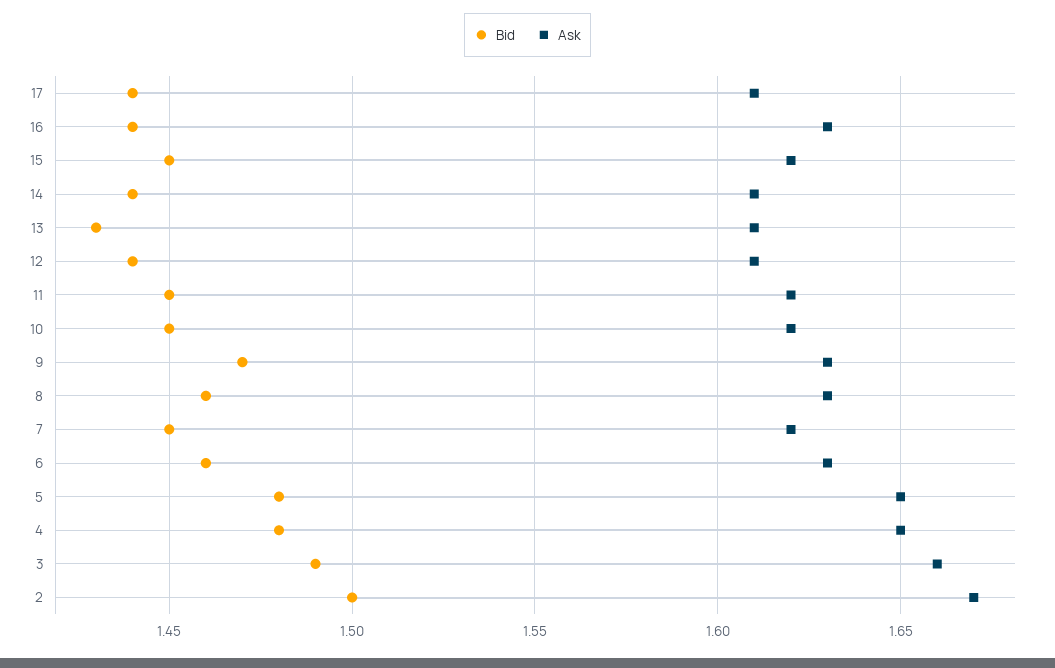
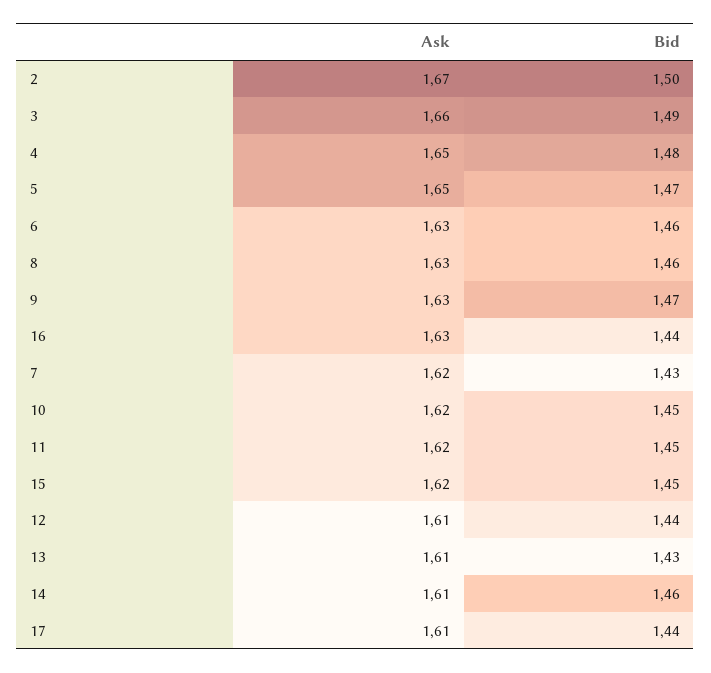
Bid, 14: 1.44 -> 1.46
Bid, 7: 1.45 -> 1.43
Bid, 5: 1.48 -> 1.47

